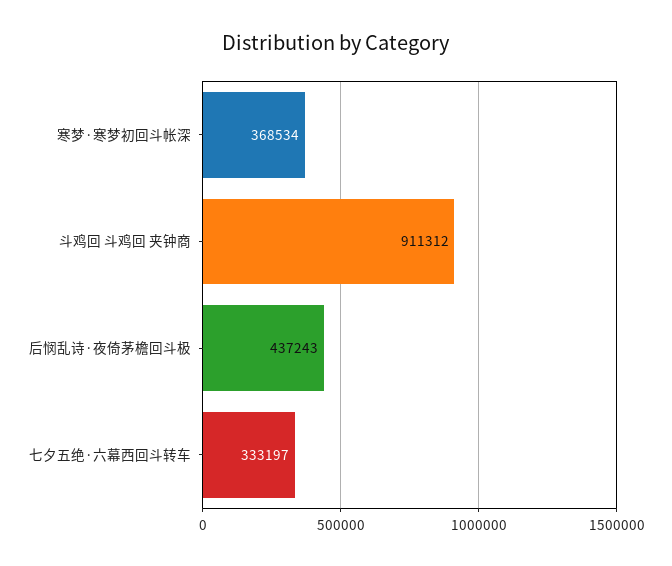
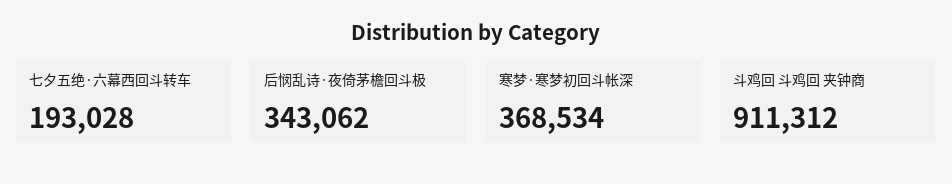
后悯乱诗·夜倚茅檐回斗极: 437243 -> 343062
七夕五绝·六幕西回斗转车: 333197 -> 193028

